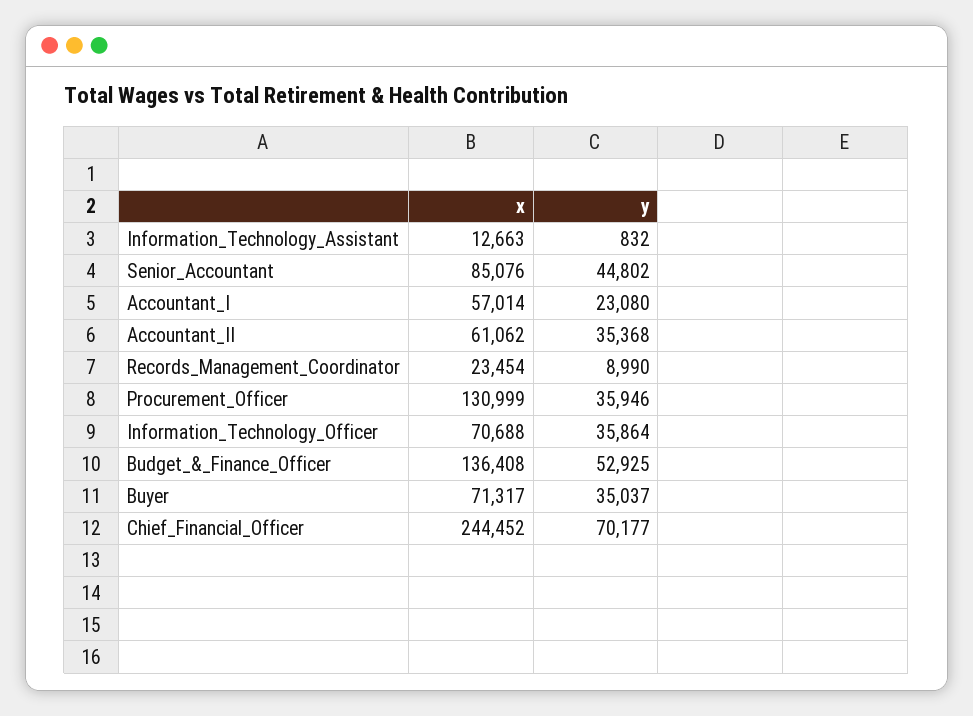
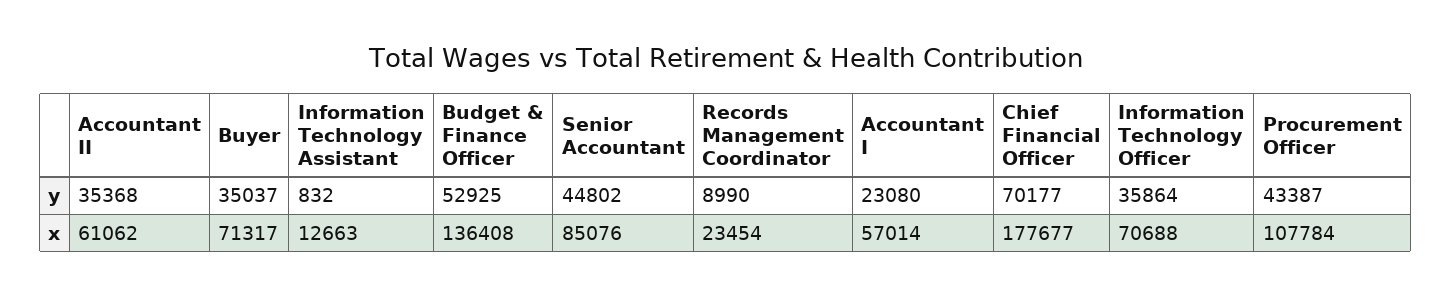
x, Procurement_Officer: 130999 -> 107784
y, Procurement_Officer: 35946 -> 43387
x, Chief_Financial_Officer: 244452 -> 177677

